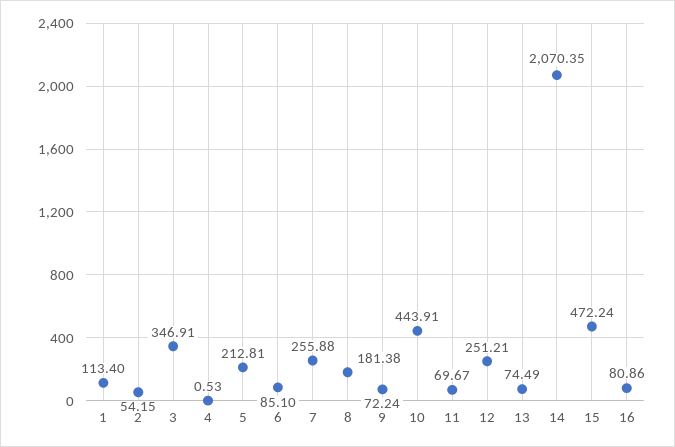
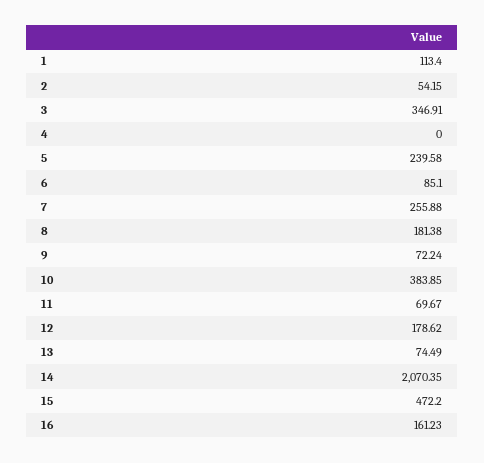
4: 0.53 -> 0
5: 212.81 -> 239.58
10: 443.91 -> 383.85
12: 251.21 -> 178.62
15: 472.24 -> 472.2
16: 80.86 -> 161.23

